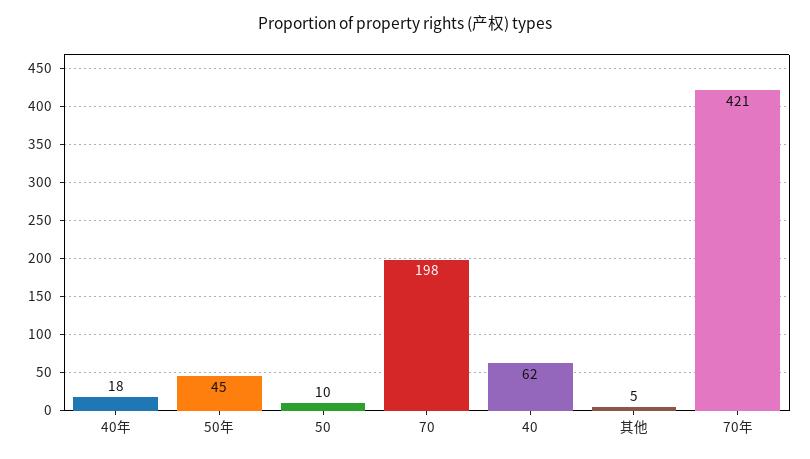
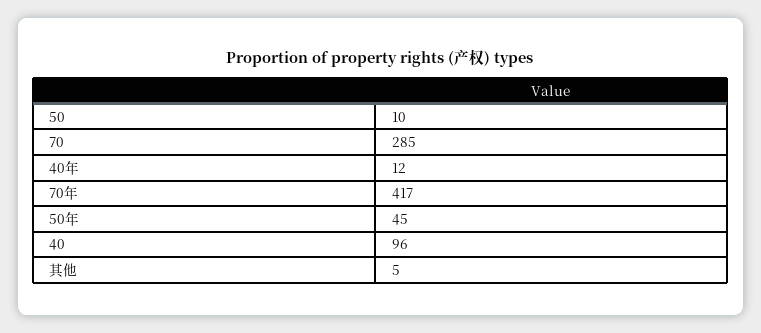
40年: 18 -> 12
70: 198 -> 285
40: 62 -> 96
70年: 421 -> 417

